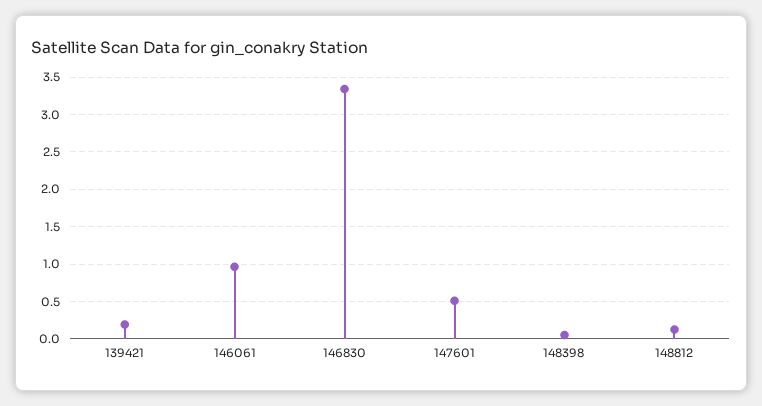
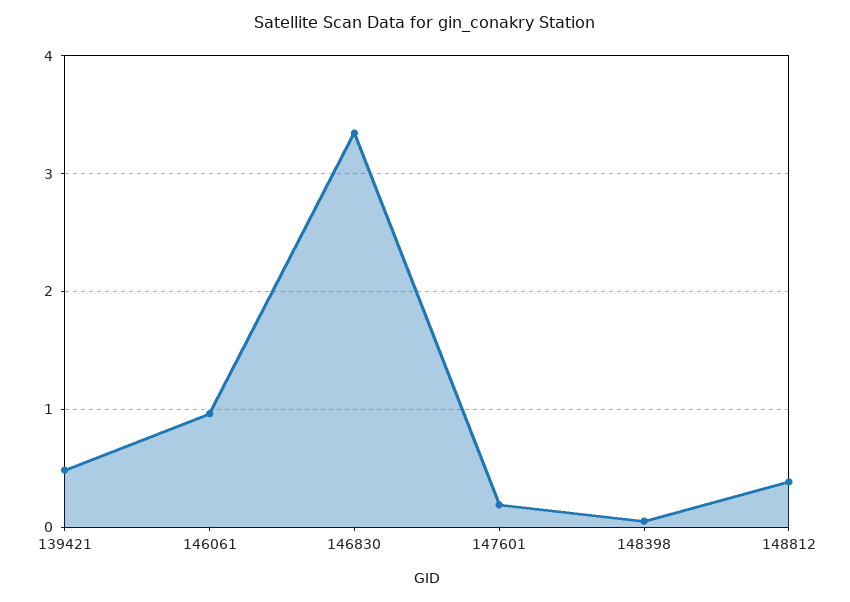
139421: 0.2 -> 0.5
147601: 0.5 -> 0.2
148812: 0.1 -> 0.4

